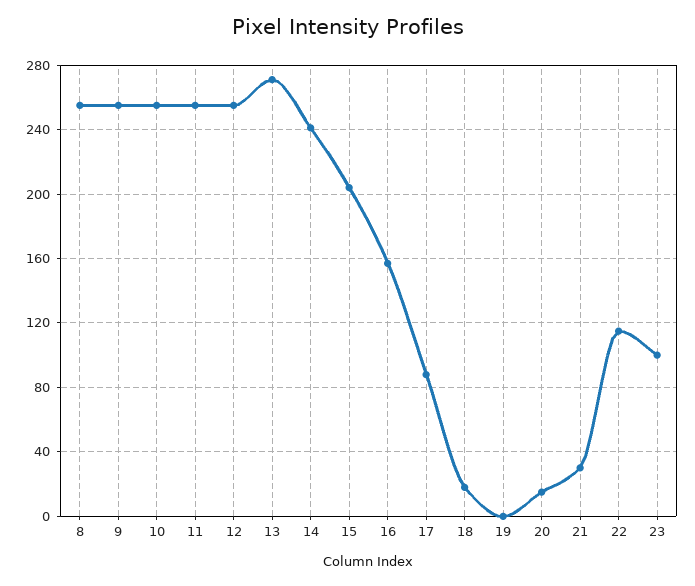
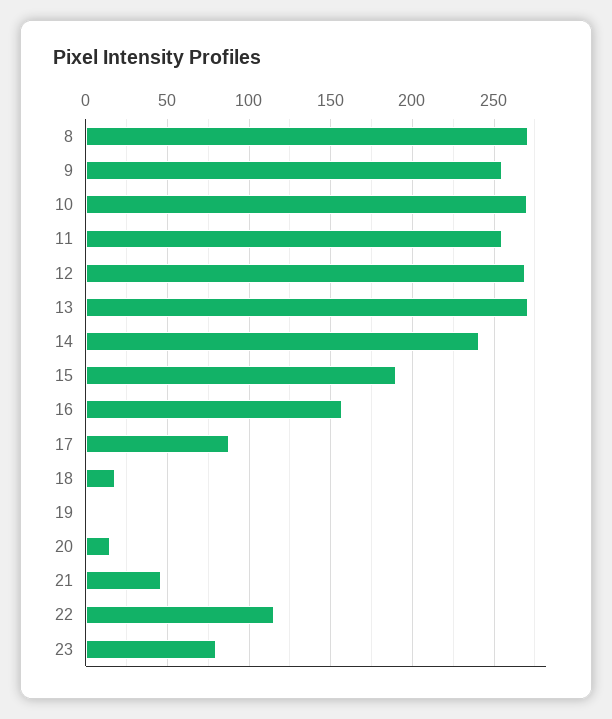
8: 255 -> 270
10: 255 -> 270
12: 255 -> 270
15: 205 -> 190
21: 30 -> 45
23: 100 -> 80

